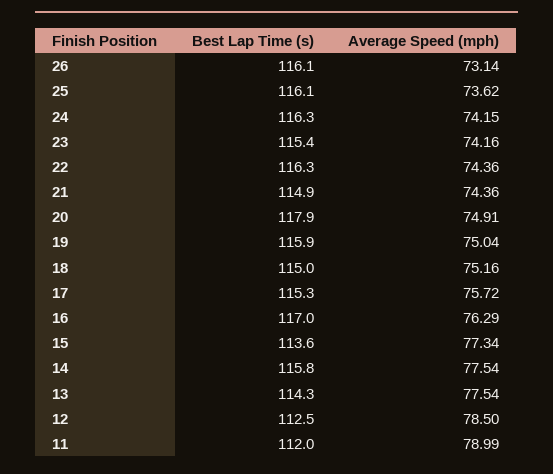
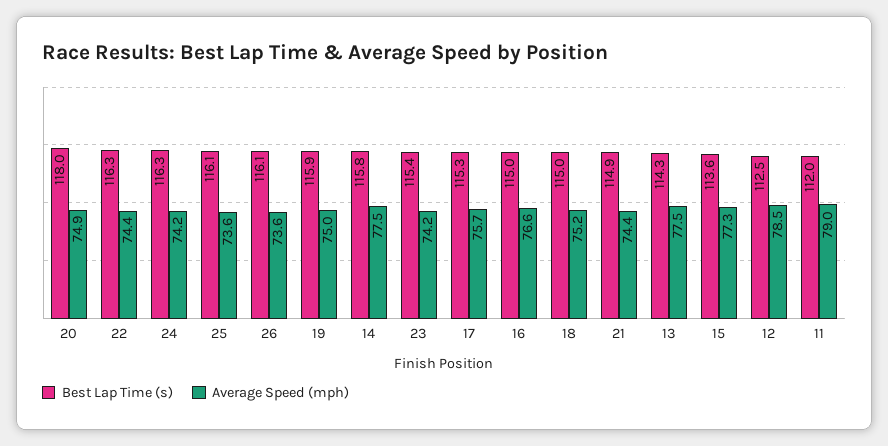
Average Speed (mph), 26: 73.14 -> 73.6
Best Lap Time (s), 20: 117.9 -> 118
Best Lap Time (s), 16: 117 -> 115
Average Speed (mph), 16: 76.29 -> 76.6

